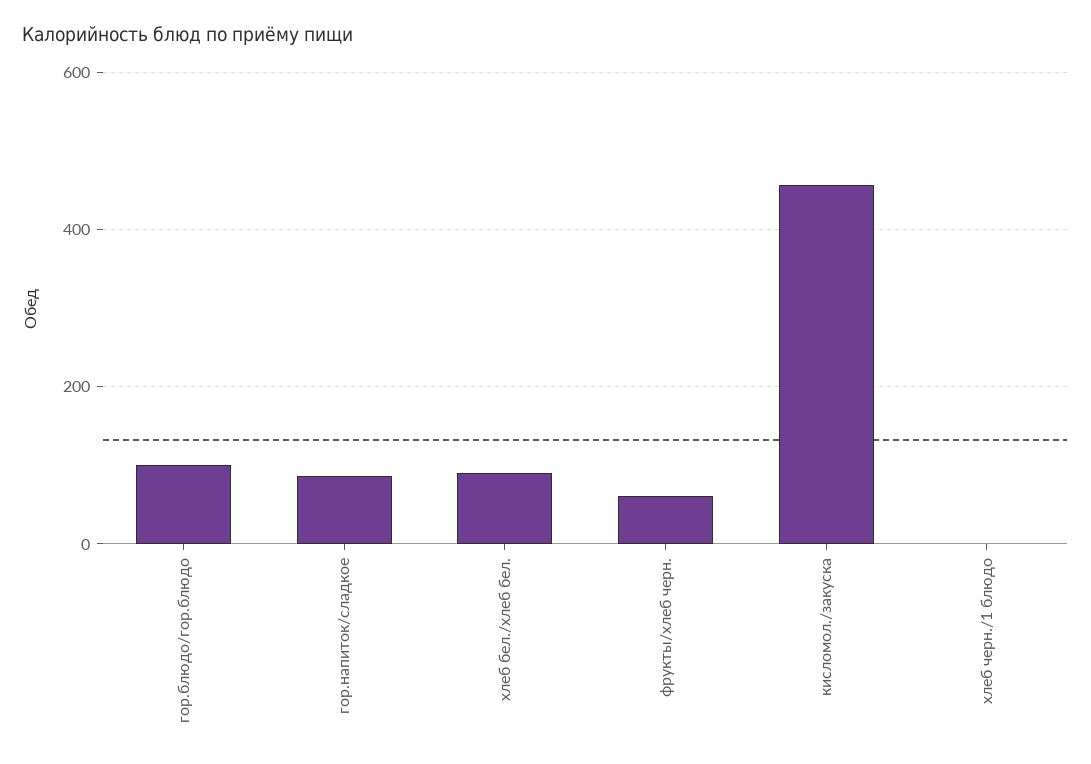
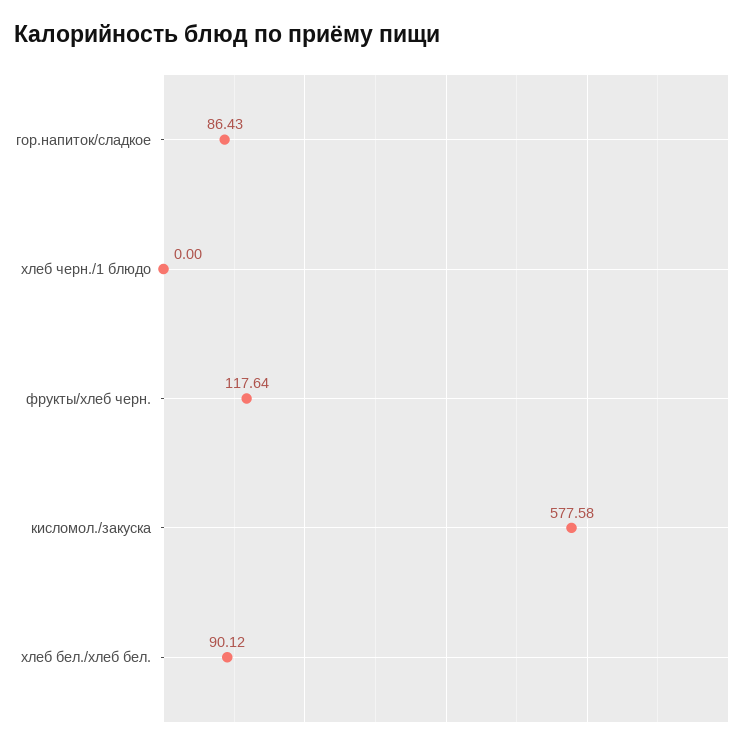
гор.блюдо/гор.блюдо: 100 -> none
фрукты/хлеб черн.: 60 -> 117.64
кисломол./закуска: 460 -> 577.58

